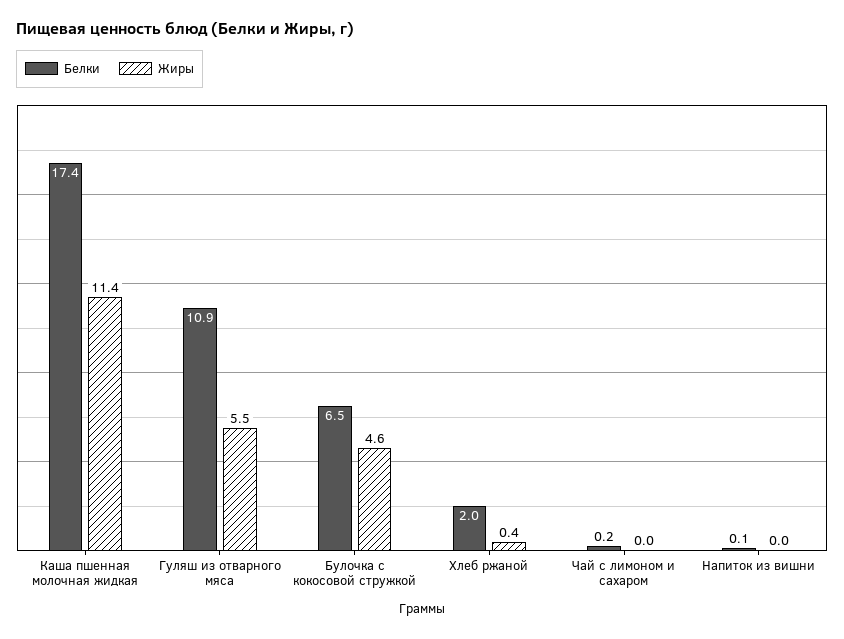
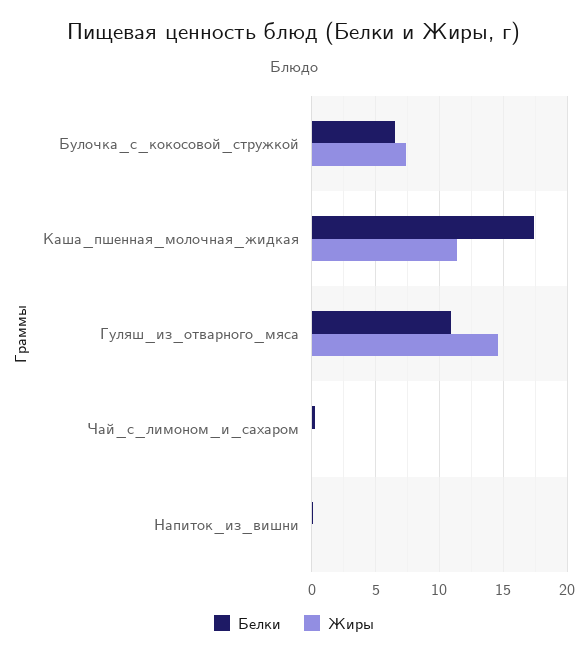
Жиры, Гуляш из отварного мяса: 5.5 -> 14.5
Жиры, Булочка с кокосовой стружкой: 4.6 -> 7.5
Белки, Хлеб ржаной: 2 -> none
Жиры, Хлеб ржаной: 0.4 -> none

